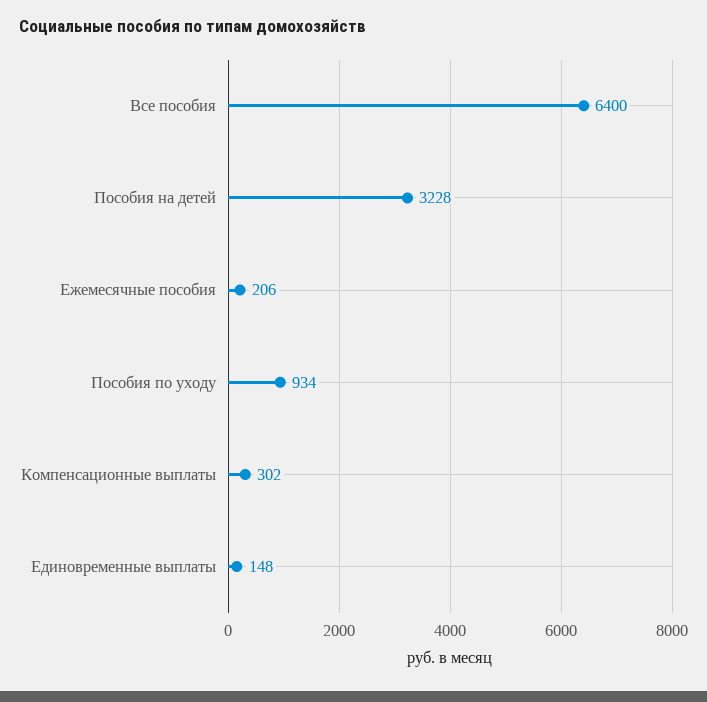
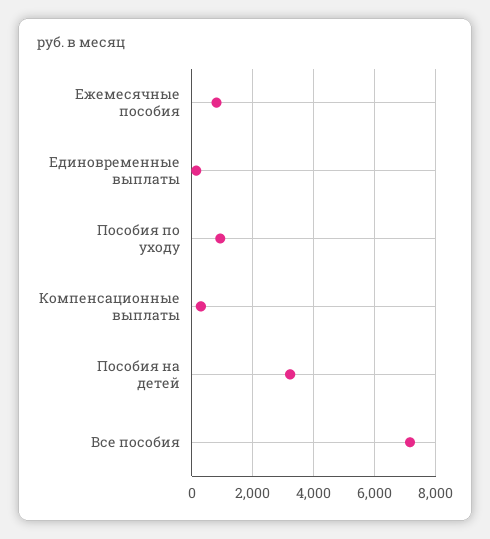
Все пособия: 6400 -> 7200
Ежемесячные пособия: 206 -> 800

